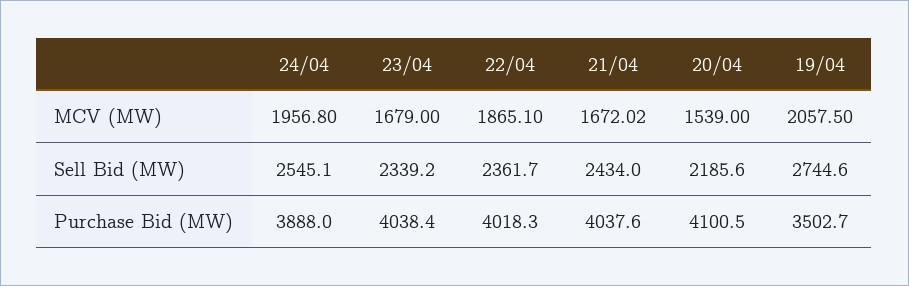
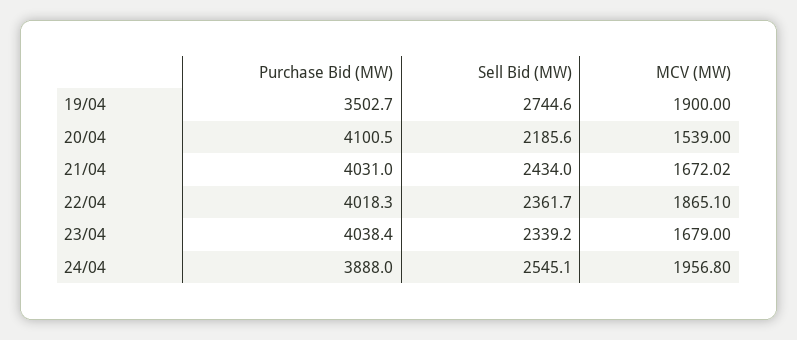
19/04, MCV (MW): 2057.5 -> 1900
21/04, Purchase Bid (MW): 4037.6 -> 4031

